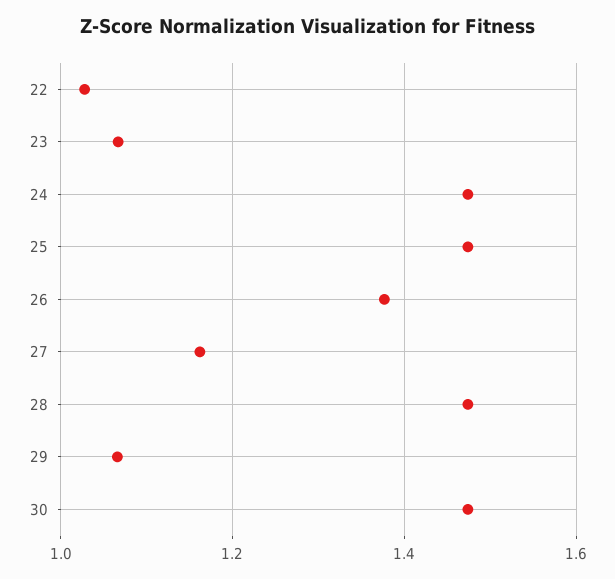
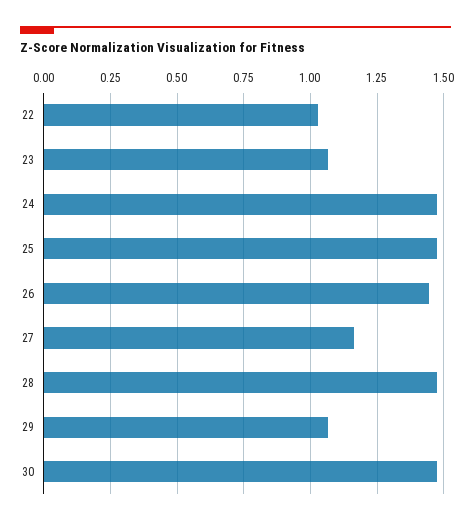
26: 1.38 -> 1.45

